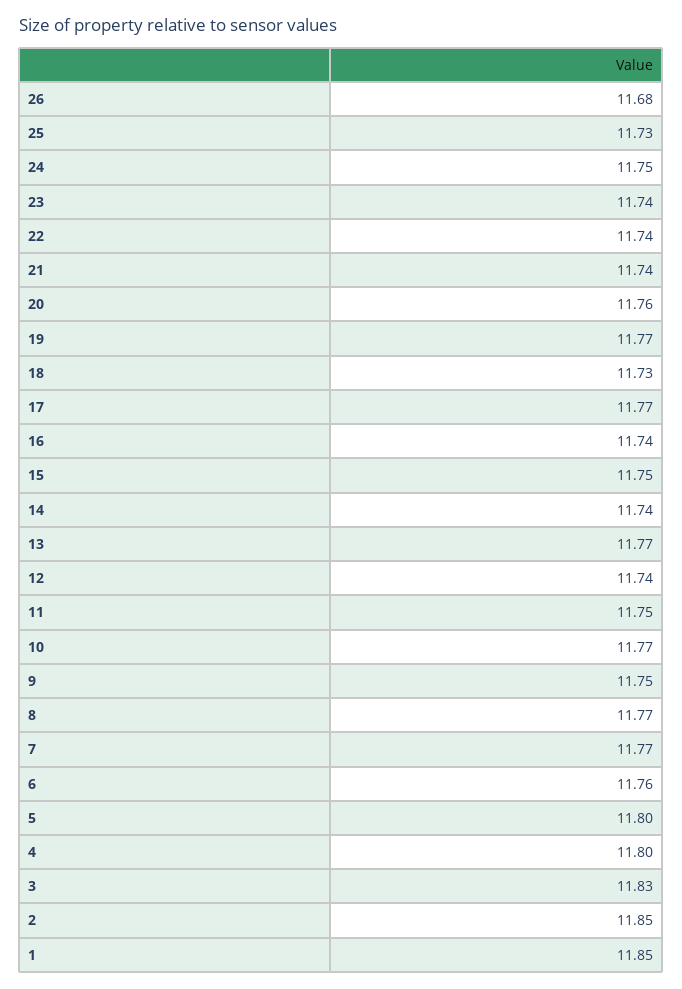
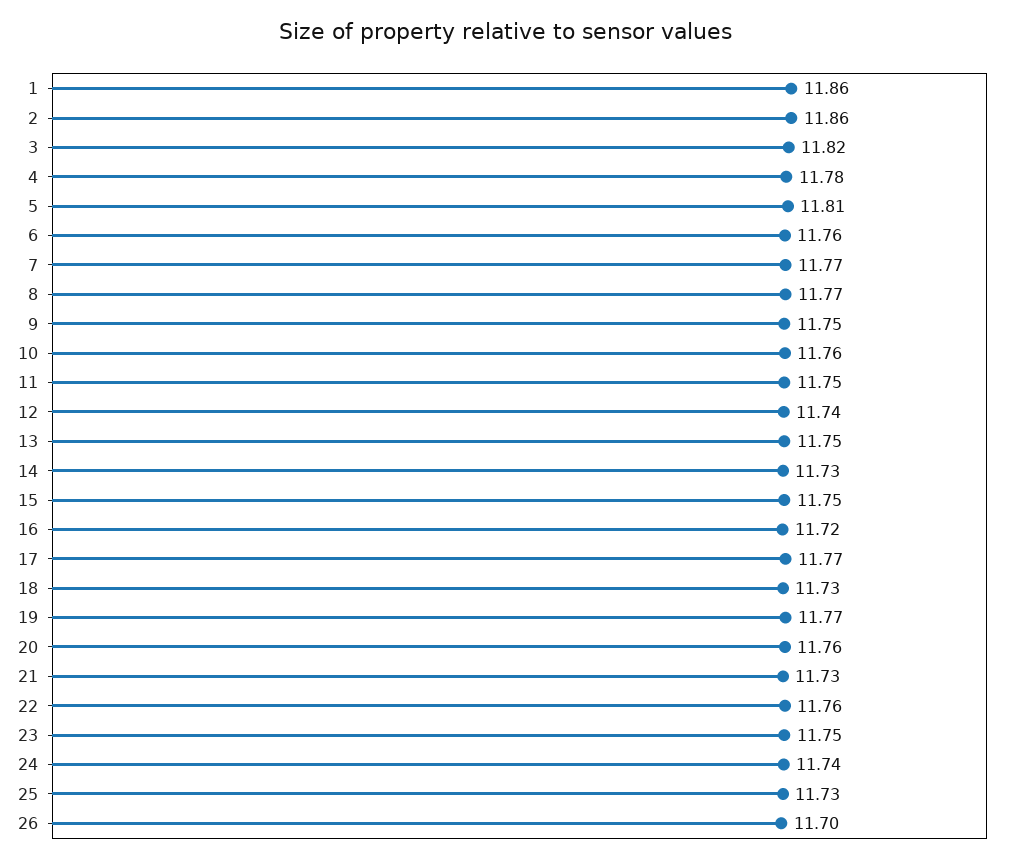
26: 11.68 -> 11.7
24: 11.75 -> 11.74
23: 11.74 -> 11.75
22: 11.74 -> 11.76
21: 11.74 -> 11.73
16: 11.74 -> 11.72
14: 11.74 -> 11.73
13: 11.77 -> 11.75
10: 11.77 -> 11.76
5: 11.8 -> 11.81
4: 11.8 -> 11.78
3: 11.83 -> 11.82
2: 11.85 -> 11.86
1: 11.85 -> 11.86

